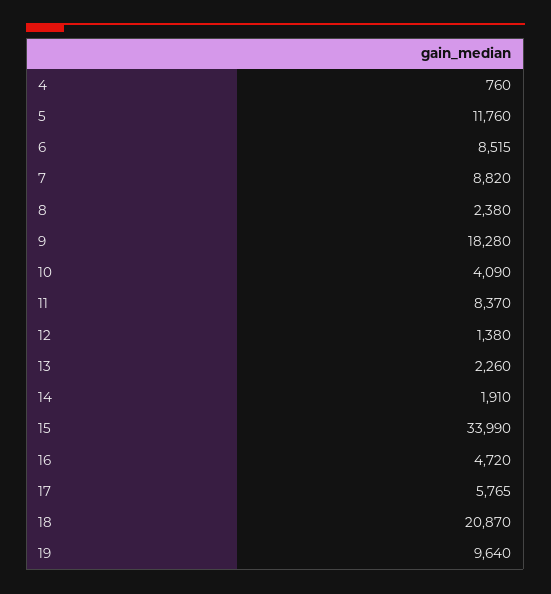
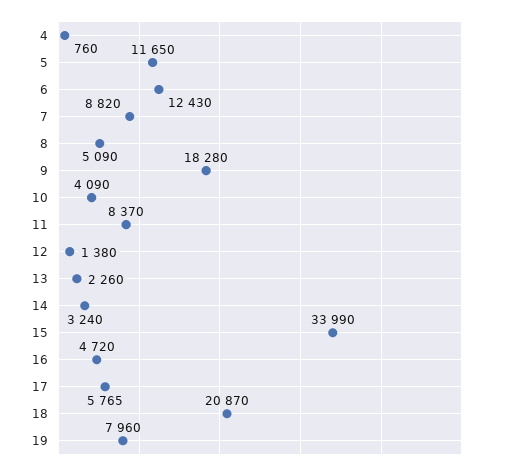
5: 11760 -> 11650
6: 8515 -> 12430
8: 2380 -> 5090
14: 1910 -> 3240
19: 9640 -> 7960

